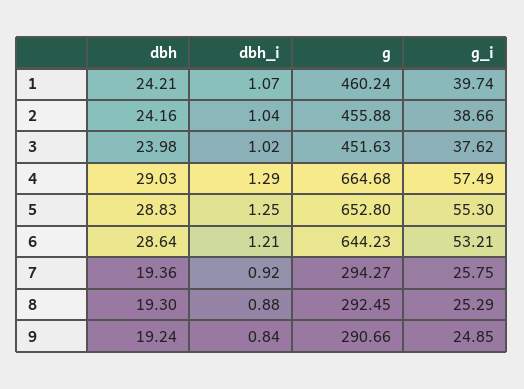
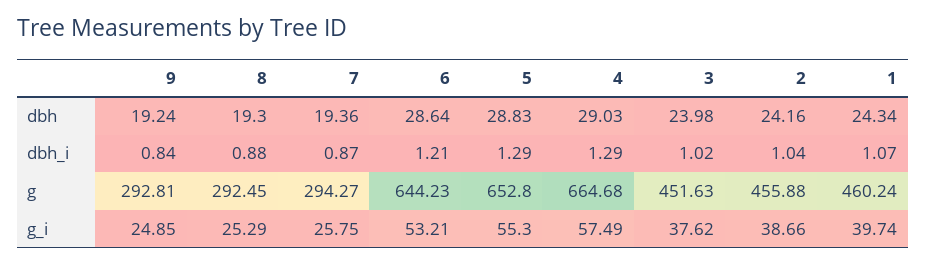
dbh, 1: 24.21 -> 24.34
dbh_i, 5: 1.25 -> 1.29
dbh_i, 7: 0.92 -> 0.87
g, 9: 290.66 -> 292.81

